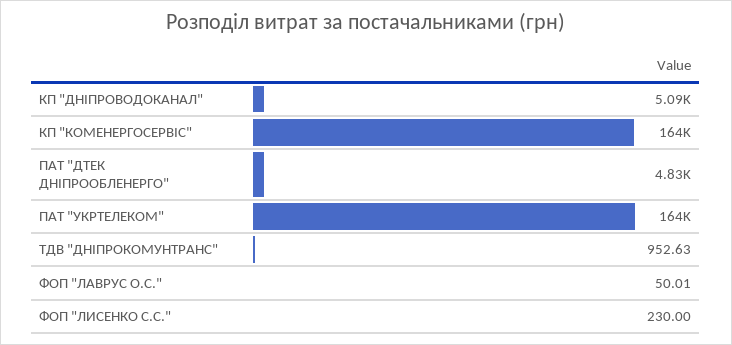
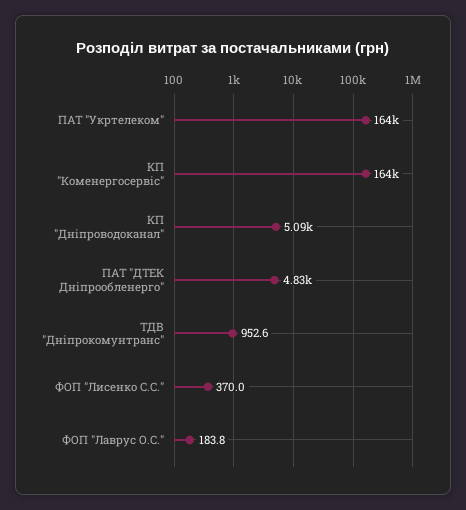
ФОП "ЛАВРУС О.С.": 50.01 -> 183.8
ФОП "ЛИСЕНКО С.С.": 230 -> 370

